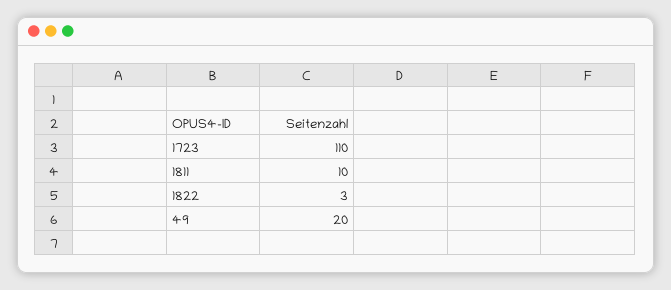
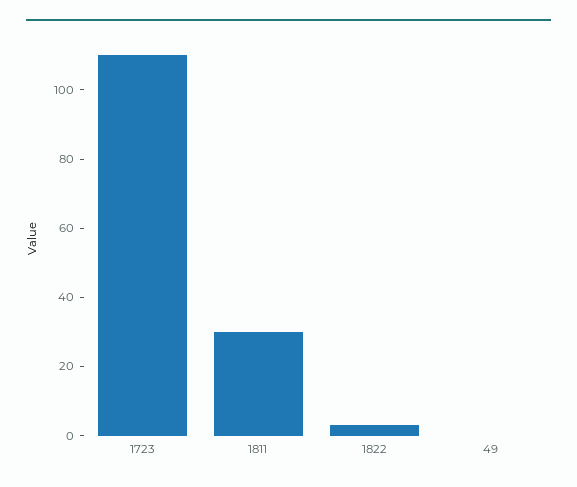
1811: 10 -> 30
49: 20 -> 0

